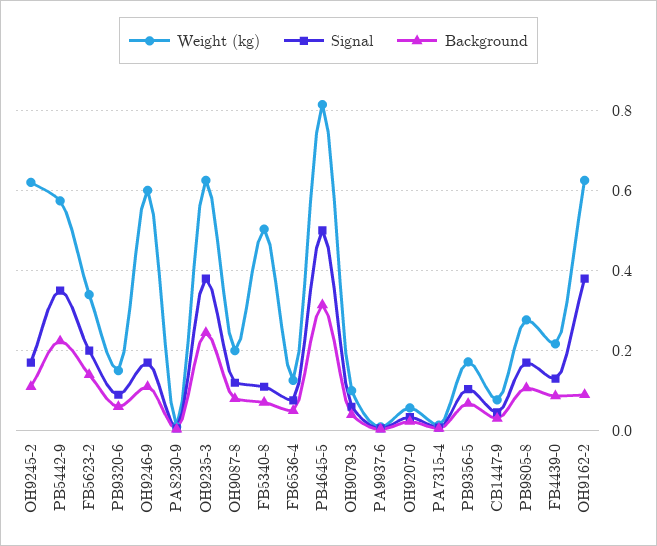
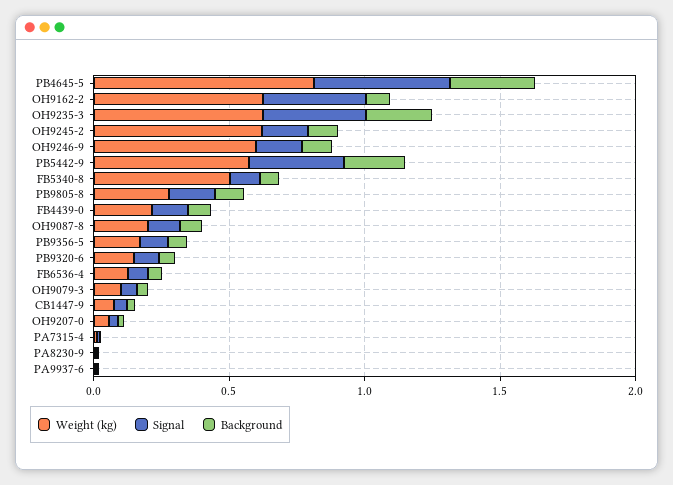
Weight (kg), FB5623-2: 0.34 -> none
Signal, FB5623-2: 0.2 -> none
Background, FB5623-2: 0.14 -> none

